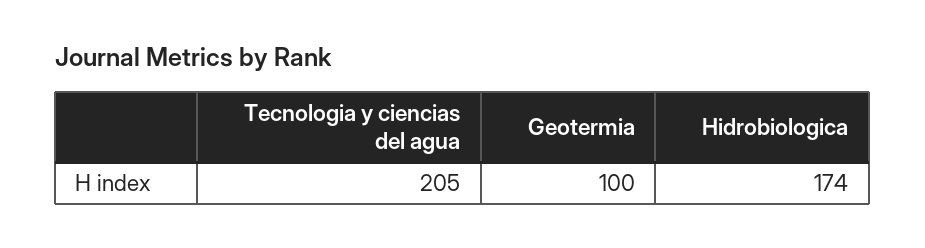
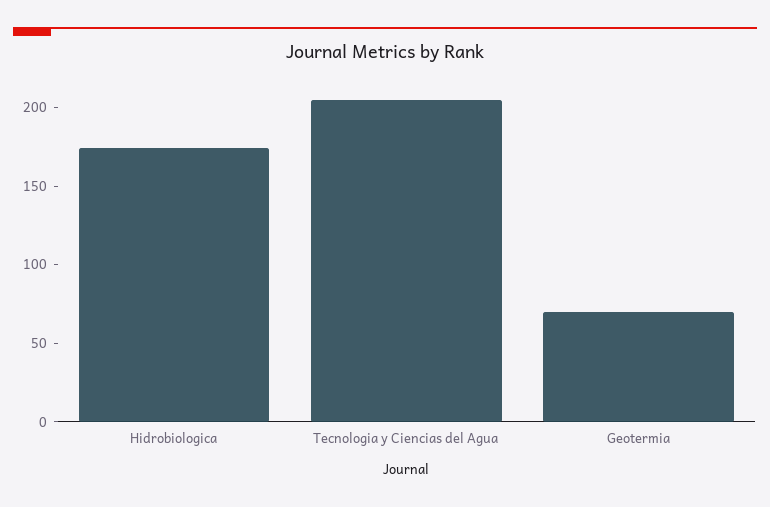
Geotermia: 100 -> 70

